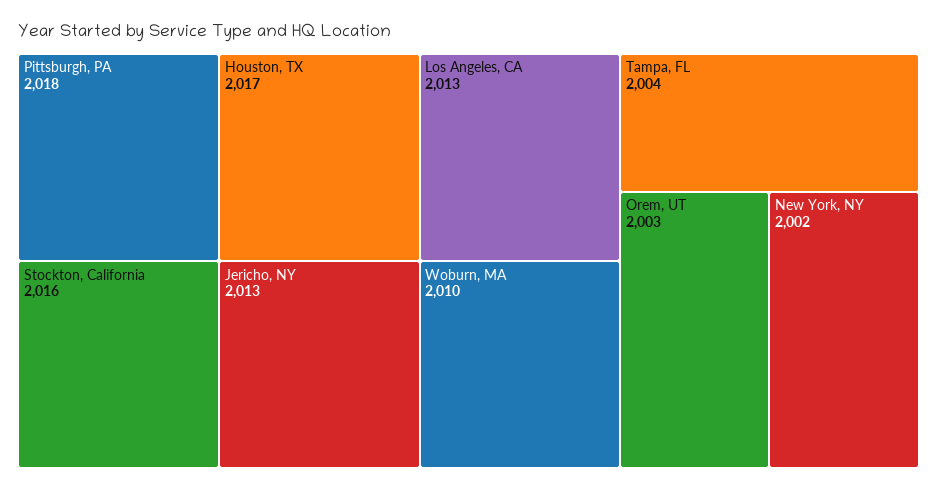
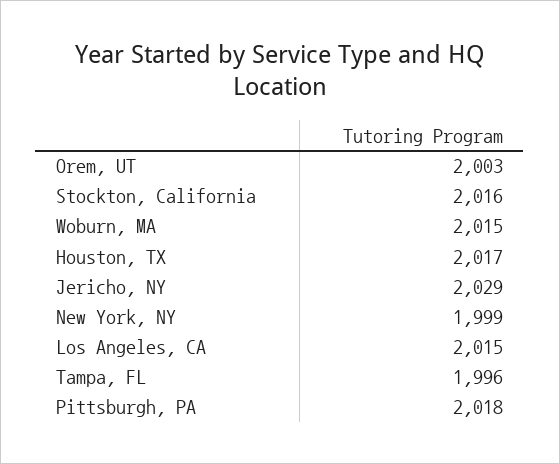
Jericho, NY: 2013 -> 2029
Los Angeles, CA: 2013 -> 2015
Woburn, MA: 2010 -> 2015
Tampa, FL: 2004 -> 1996
New York, NY: 2002 -> 1999

